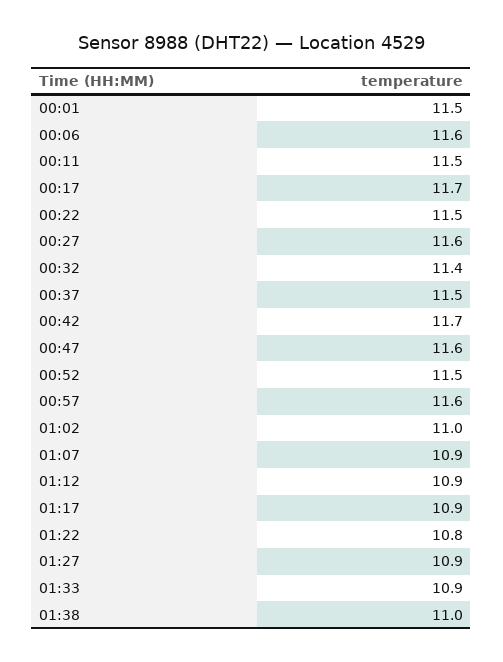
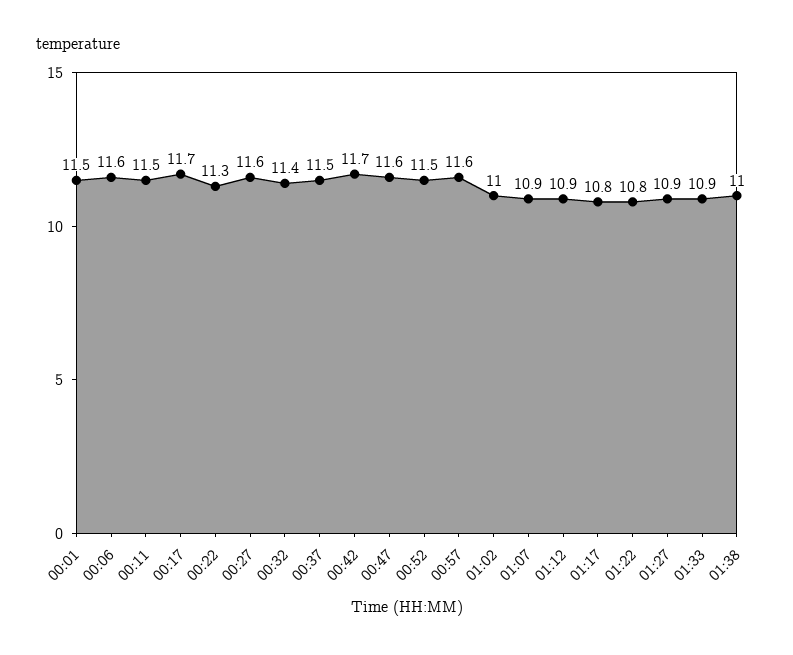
00:22: 11.5 -> 11.3
01:17: 10.9 -> 10.8

